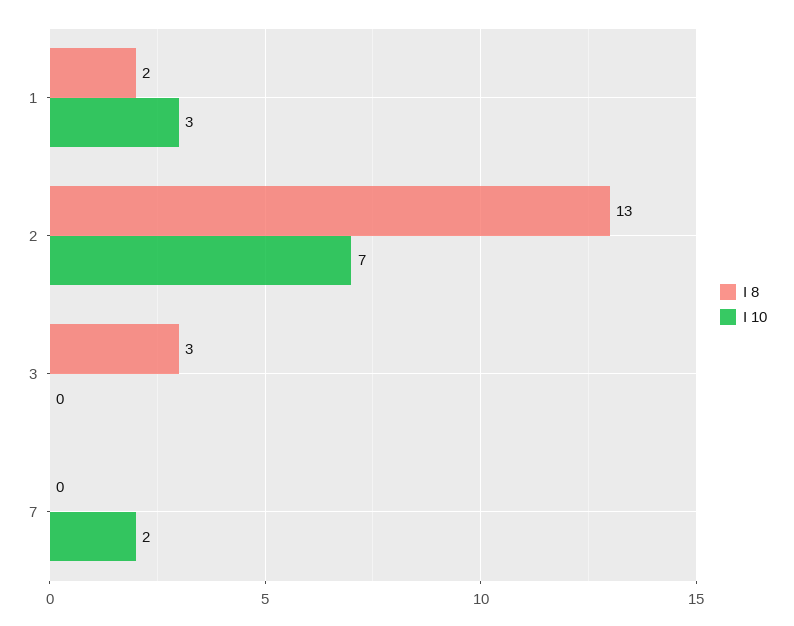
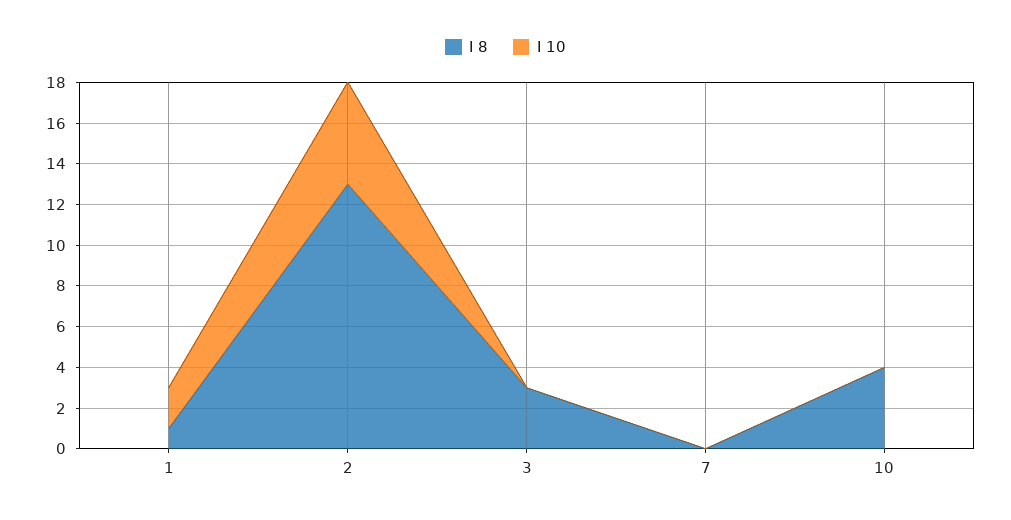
I 8, 1: 2 -> 1
I 10, 1: 3 -> 2
I 10, 2: 7 -> 5
I 10, 7: 2 -> 0
I 8, 10: none -> 4
I 10, 10: none -> 0

